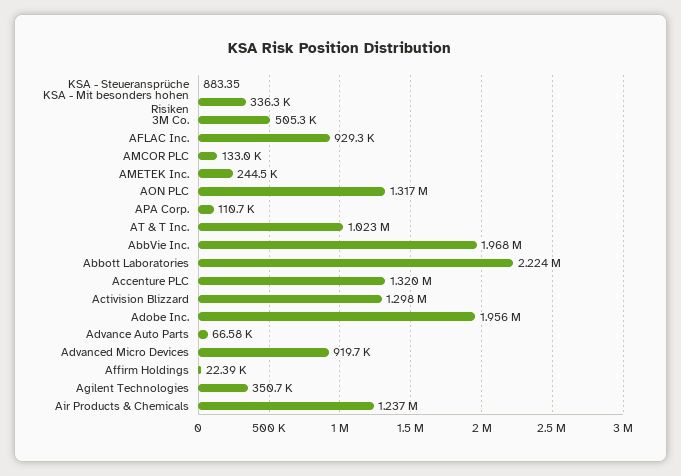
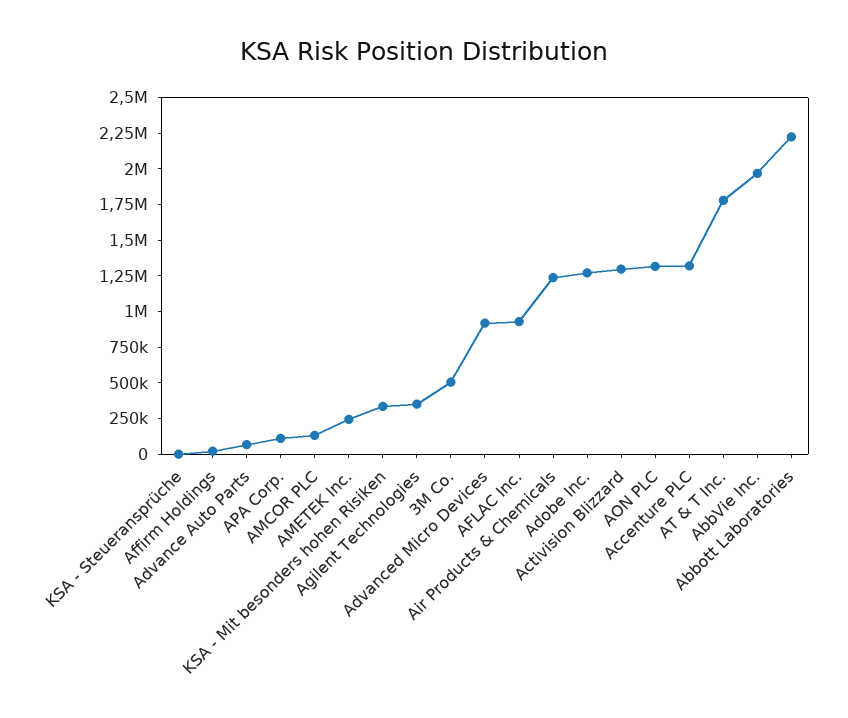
AT & T Inc.: 1023000 -> 1750000
Adobe Inc.: 1956000 -> 1250000

